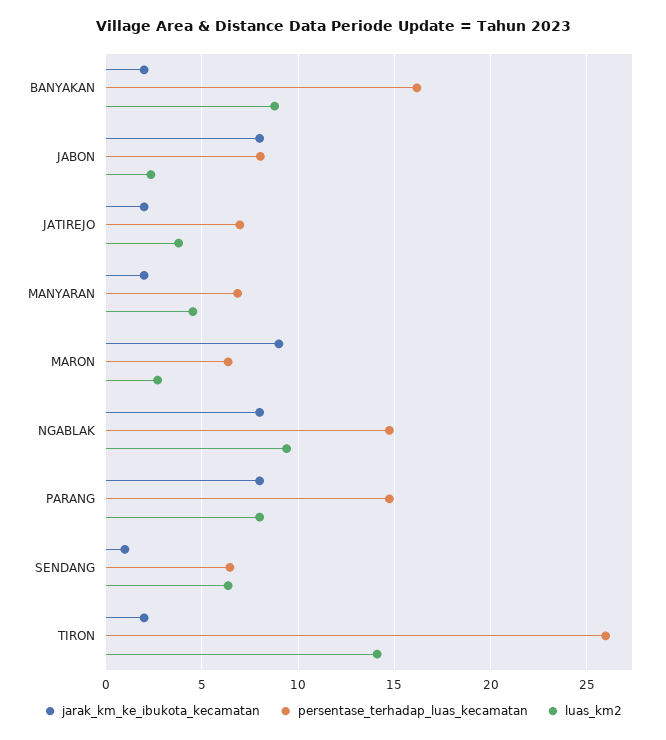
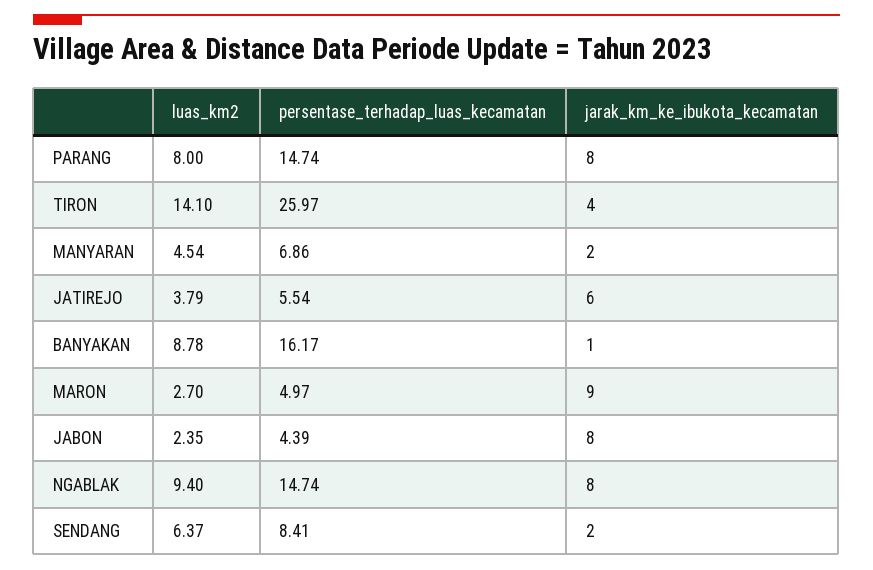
jarak_km_ke_ibukota_kecamatan, BANYAKAN: 2 -> 1
persentase_terhadap_luas_kecamatan, JABON: 8 -> 4.39
jarak_km_ke_ibukota_kecamatan, JATIREJO: 2 -> 6
persentase_terhadap_luas_kecamatan, JATIREJO: 7 -> 5.54
persentase_terhadap_luas_kecamatan, MARON: 6.5 -> 4.97
jarak_km_ke_ibukota_kecamatan, SENDANG: 1 -> 2
persentase_terhadap_luas_kecamatan, SENDANG: 6.5 -> 8.41
jarak_km_ke_ibukota_kecamatan, TIRON: 2 -> 4

